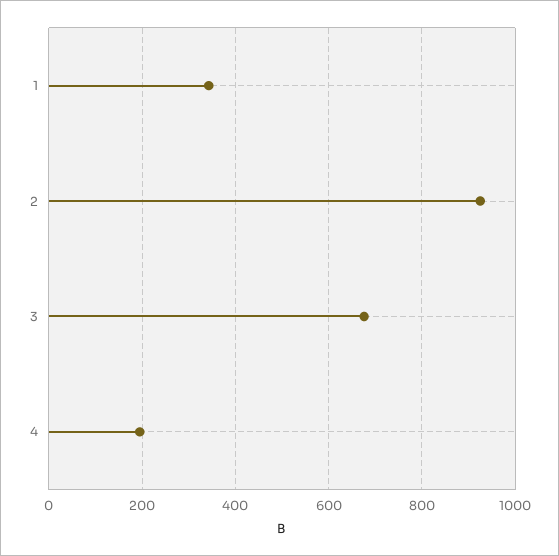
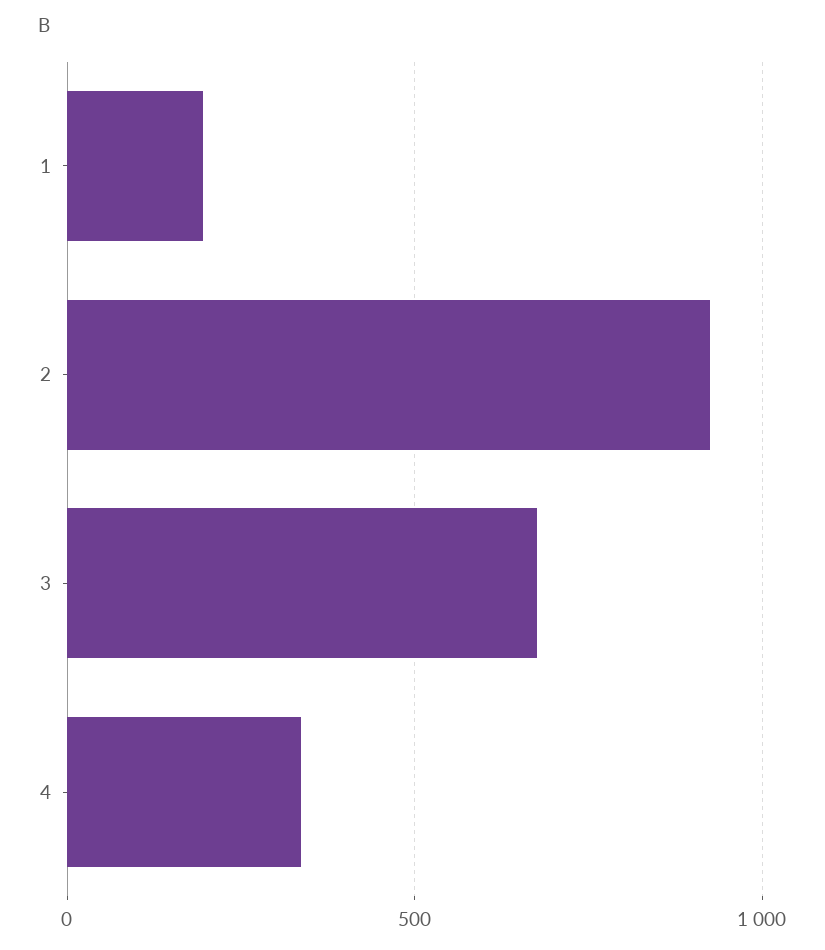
1: 340 -> 200
4: 200 -> 350

